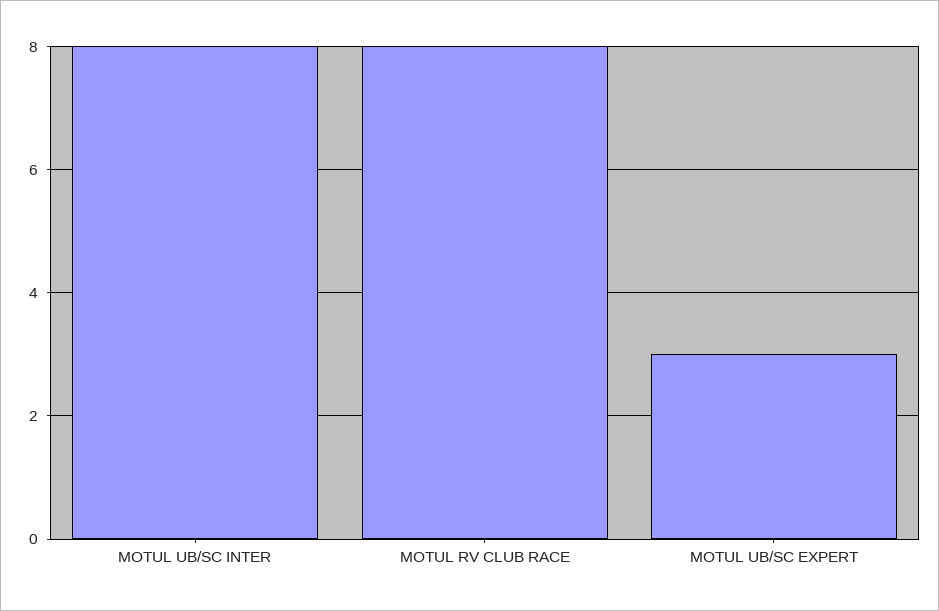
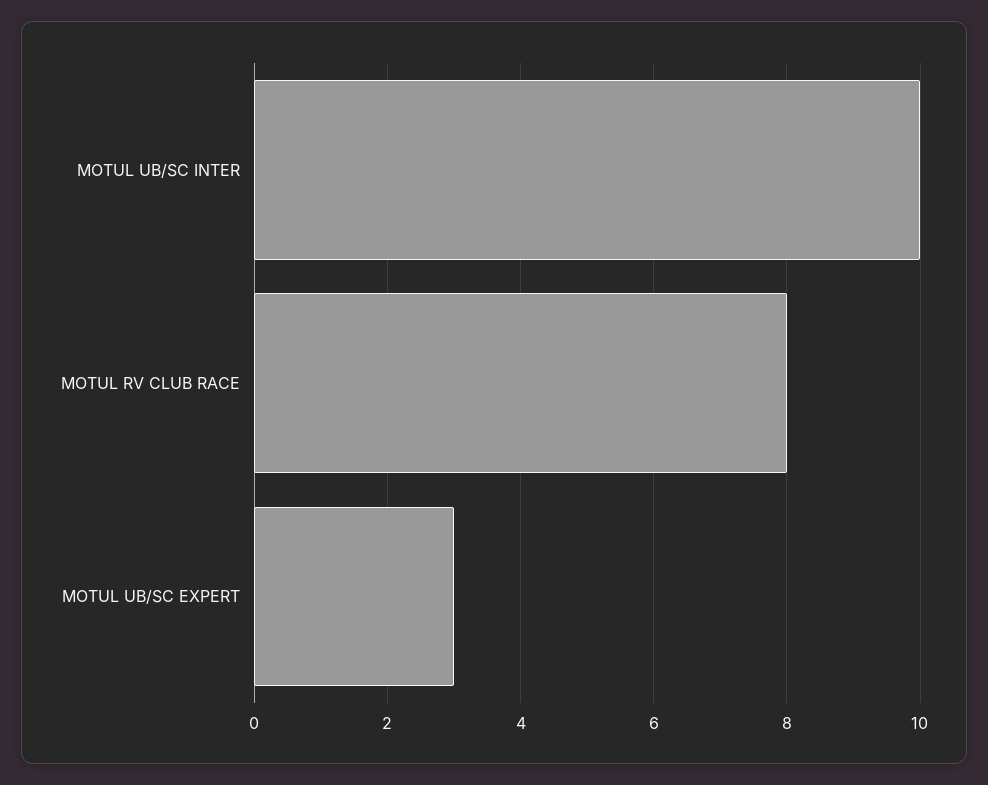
MOTUL UB/SC INTER: 8 -> 10

